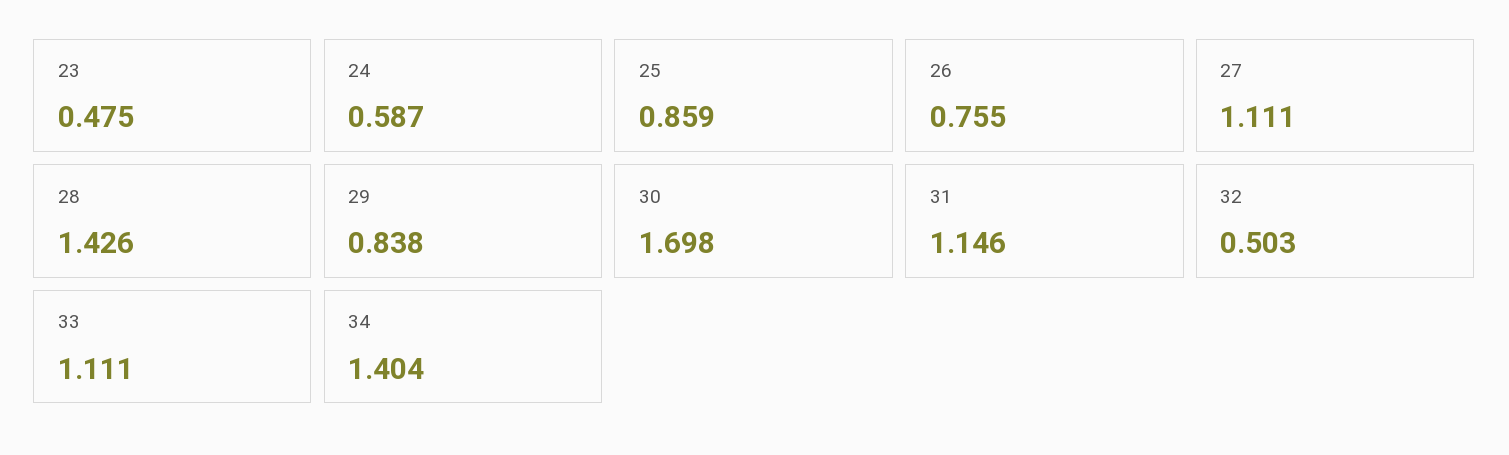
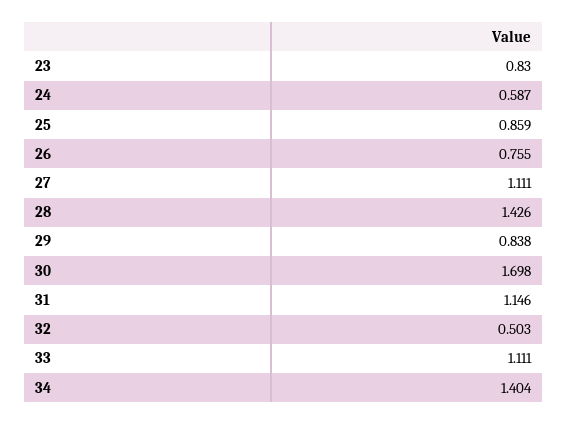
23: 0.475 -> 0.83

